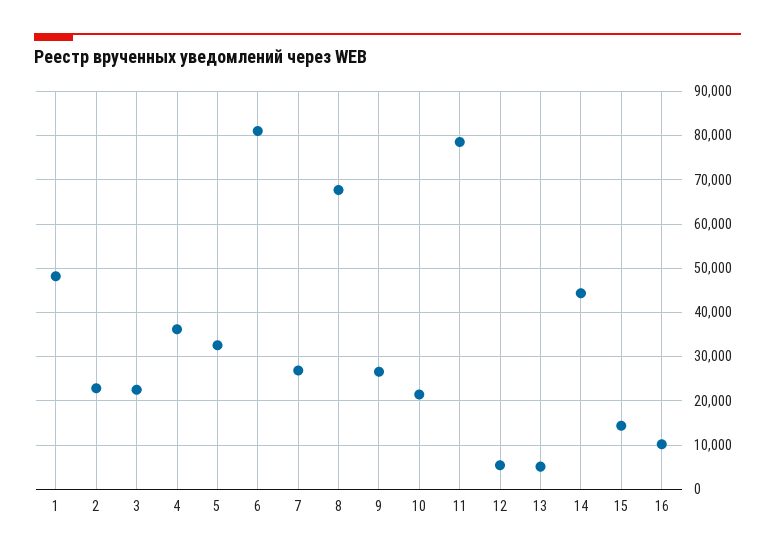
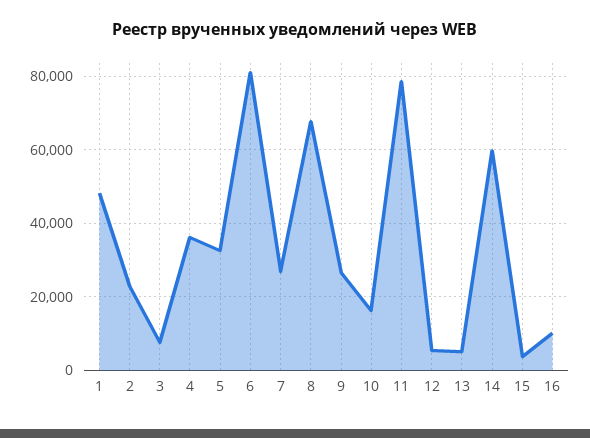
3: 22000 -> 8000
10: 22000 -> 16000
14: 44000 -> 60000
15: 14000 -> 4000

